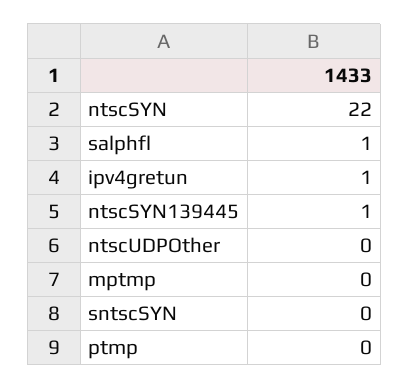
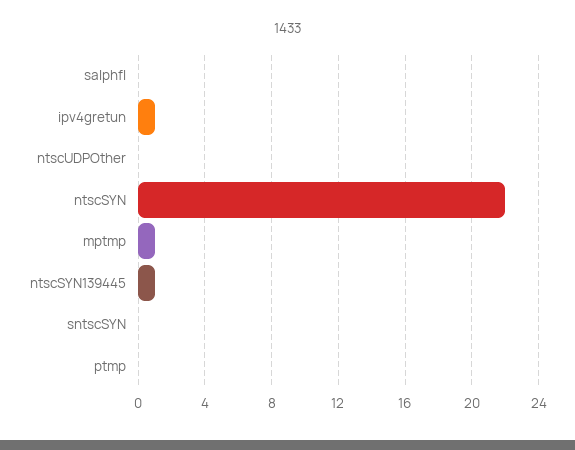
salphfl: 1 -> 0
mptmp: 0 -> 1

